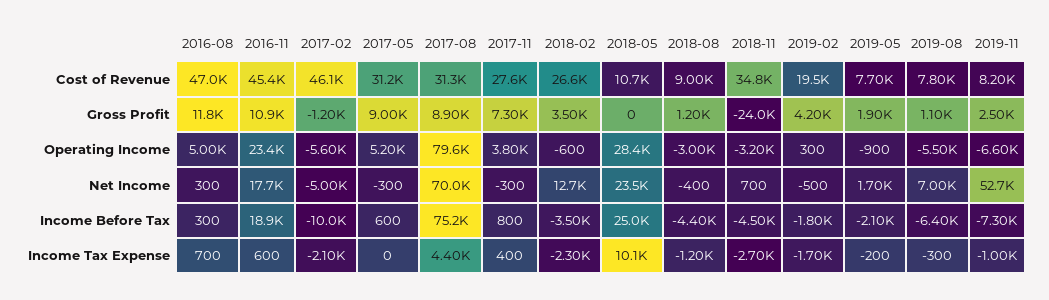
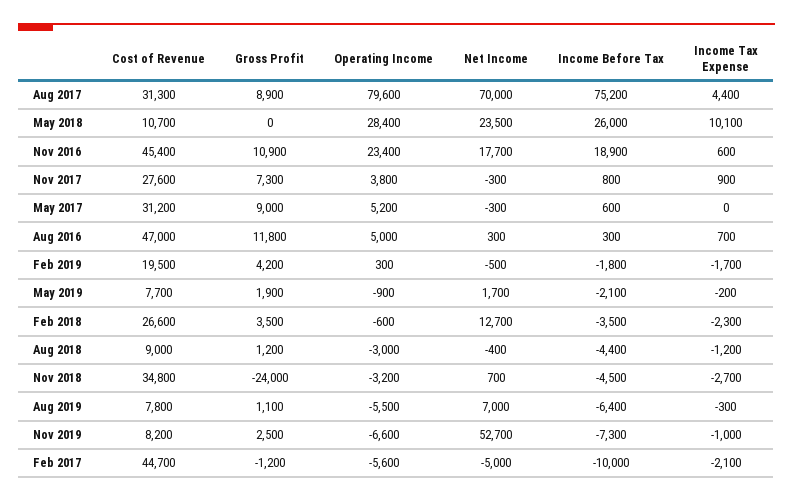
2017-02, Cost of Revenue: 46100 -> 44700
2018-05, Income Before Tax: 25000 -> 26000
2017-11, Income Tax Expense: 400 -> 900

